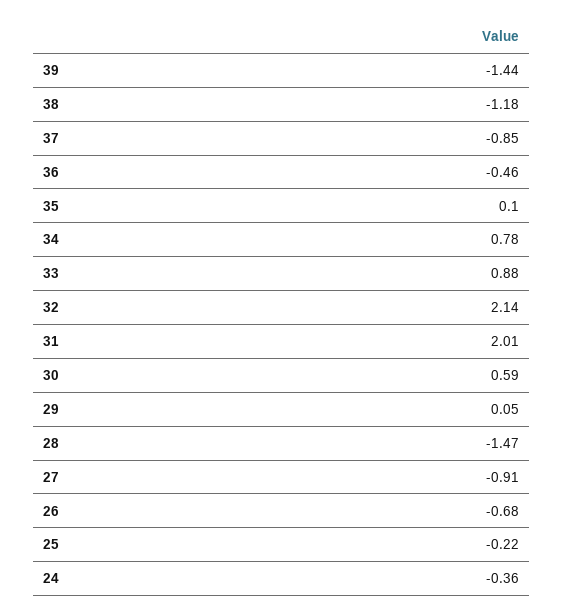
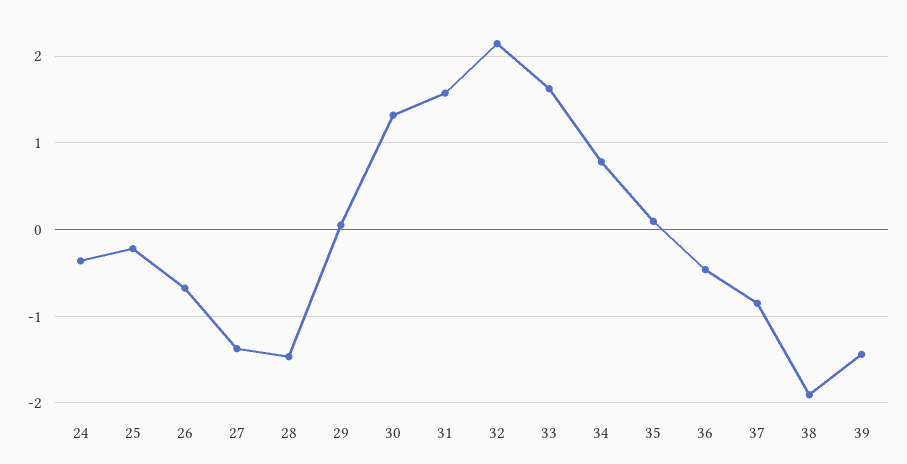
38: -1.18 -> -1.9
33: 0.88 -> 1.6
31: 2.01 -> 1.6
30: 0.59 -> 1.3
27: -0.91 -> -1.4

